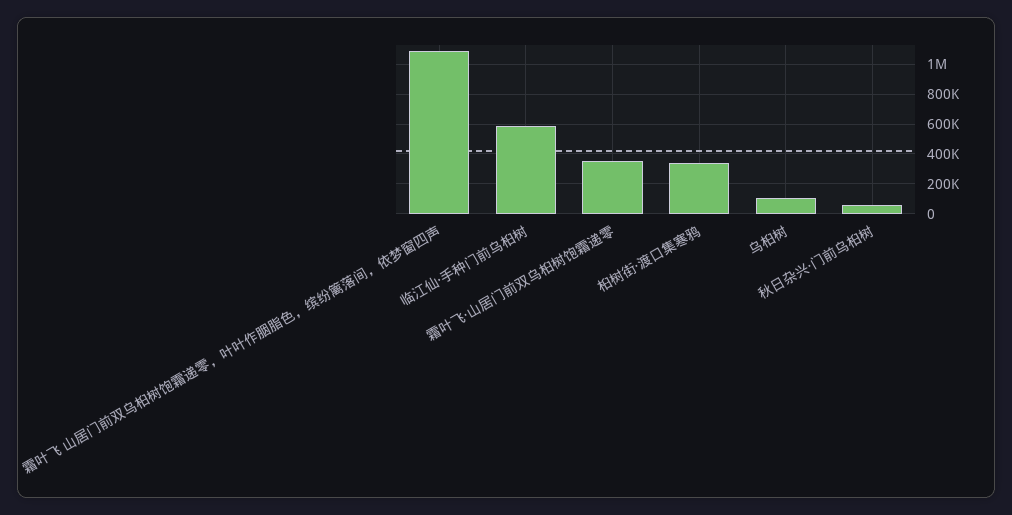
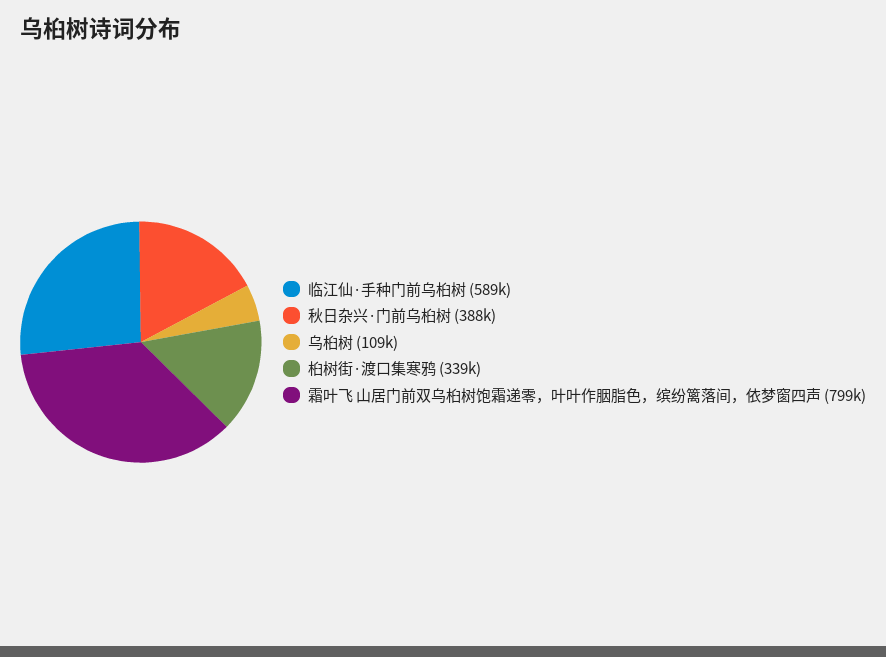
霜叶飞 山居门前双乌桕树饱霜递零，叶叶作胭脂色，缤纷篱落间，依梦窗四声: 1100000 -> 799000
霜叶飞·山居门前双乌桕树饱霜递零: 350000 -> none
秋日杂兴·门前乌桕树: 50000 -> 388000

